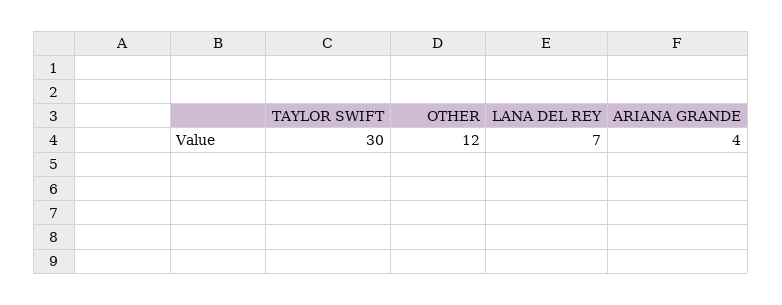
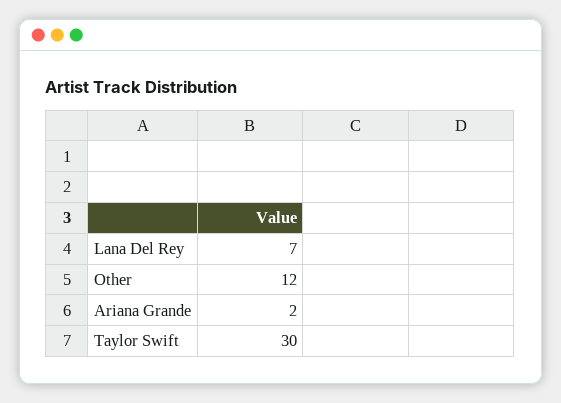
ARIANA GRANDE: 4 -> 2

